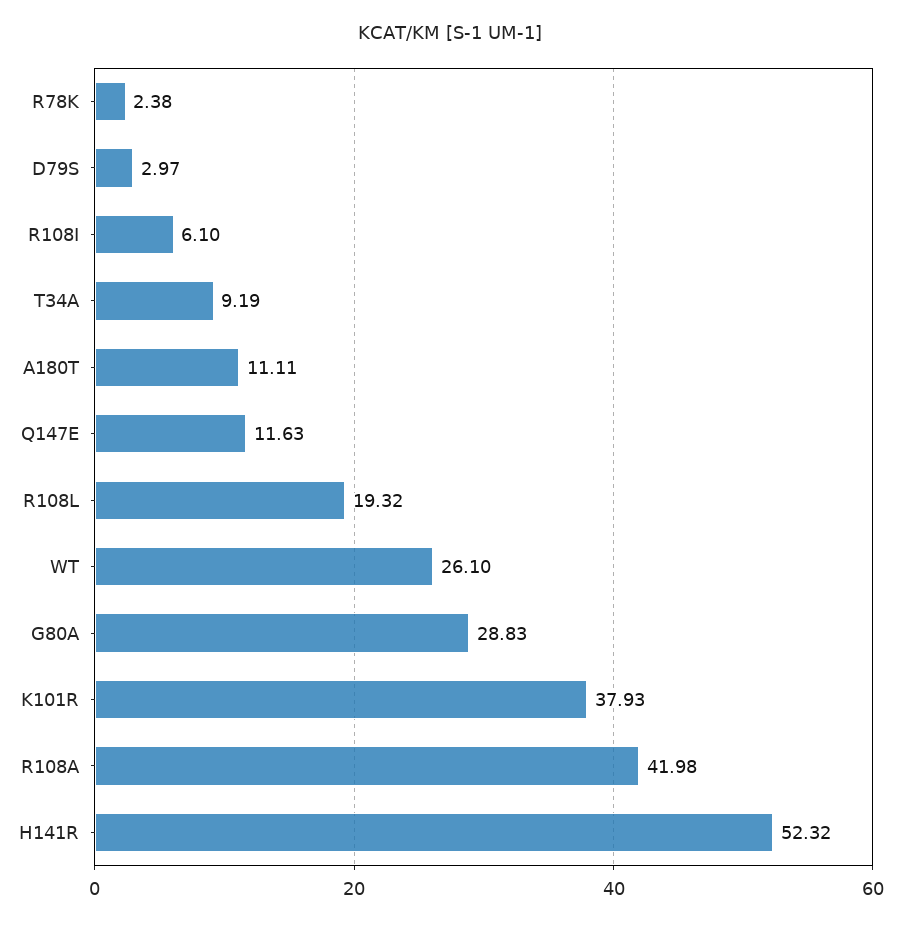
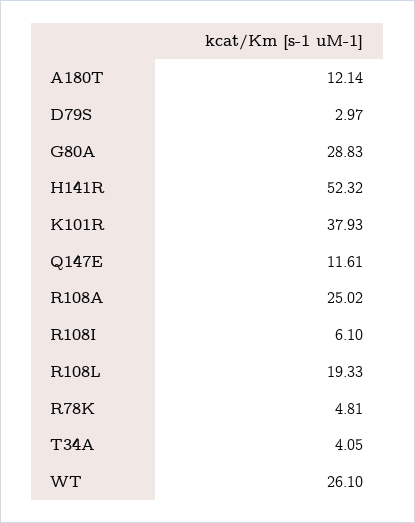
R78K: 2.38 -> 4.81
T34A: 9.19 -> 4.05
A180T: 11.11 -> 12.14
Q147E: 11.63 -> 11.61
R108L: 19.32 -> 19.33
R108A: 41.98 -> 25.02

